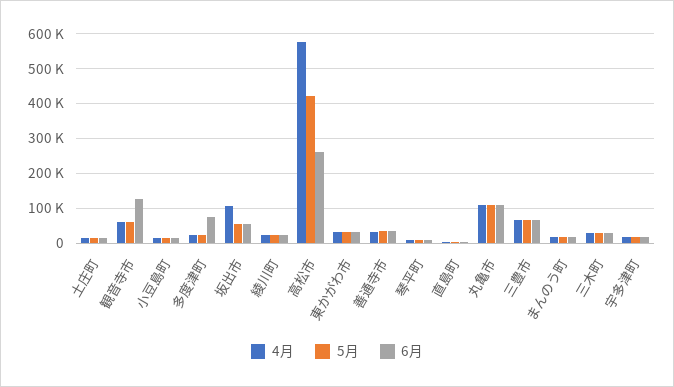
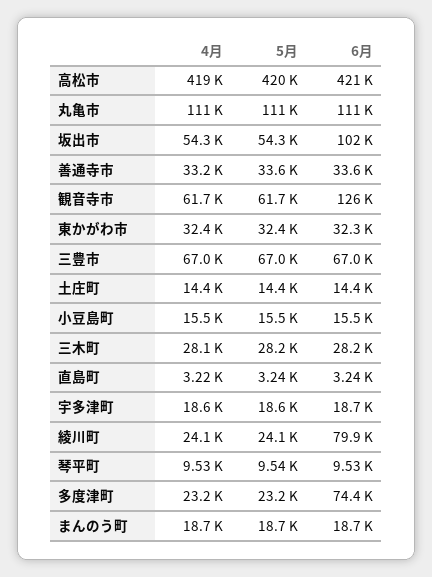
4月, 坂出市: 100000 -> 54300
6月, 坂出市: 60000 -> 102000
6月, 綾川町: 20000 -> 79900
4月, 高松市: 580000 -> 419000
6月, 高松市: 260000 -> 421000

